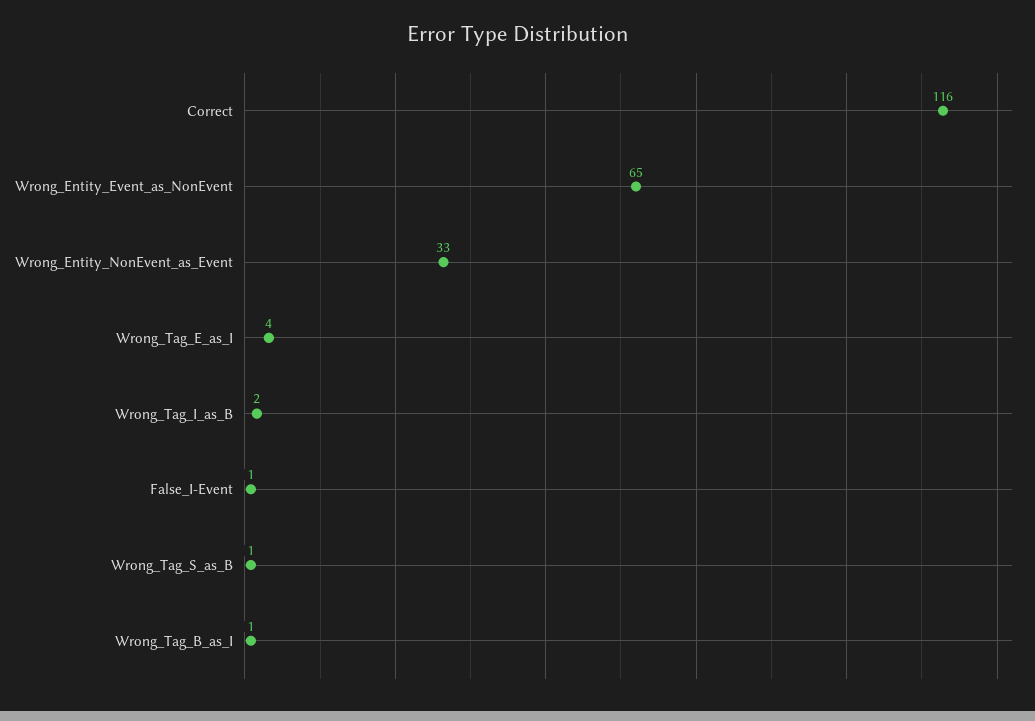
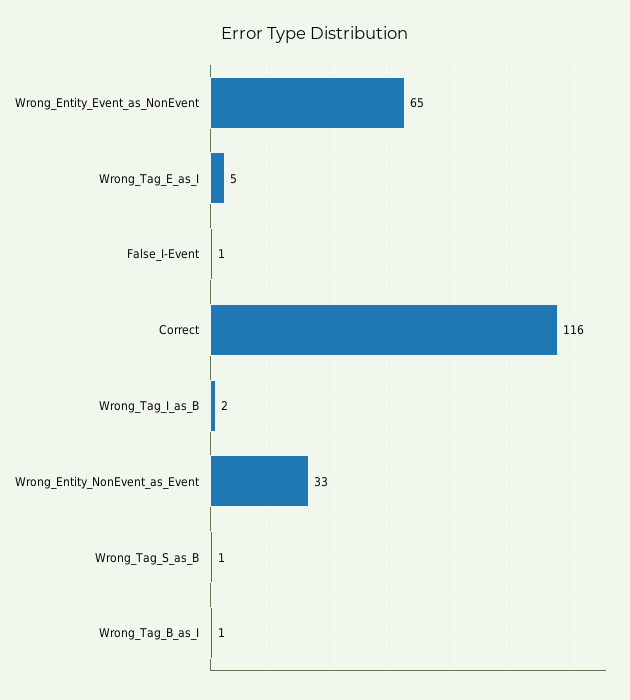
Wrong_Tag_E_as_I: 4 -> 5

